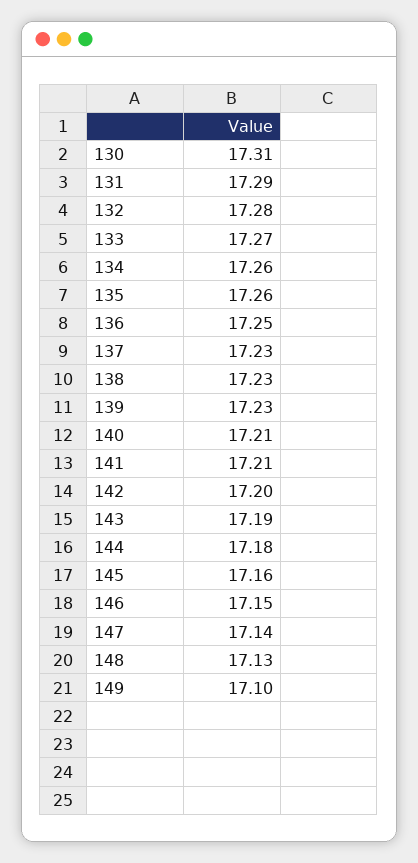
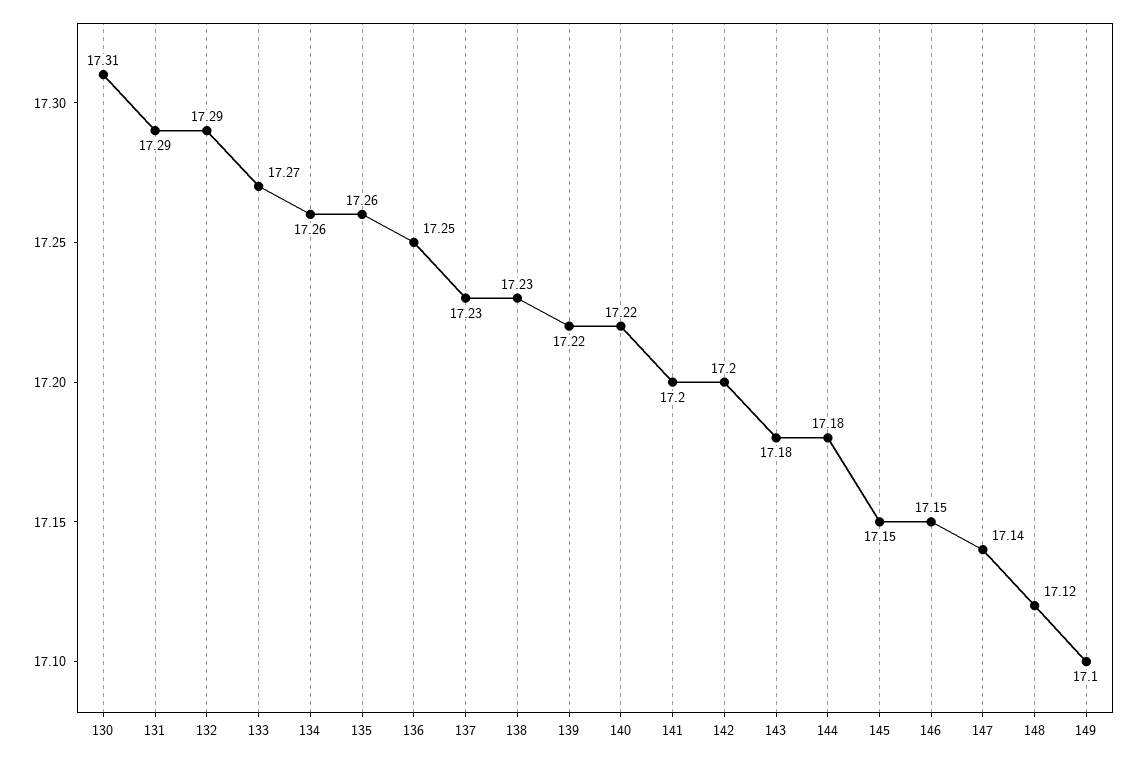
132: 17.28 -> 17.29
139: 17.23 -> 17.22
140: 17.21 -> 17.22
141: 17.21 -> 17.2
143: 17.19 -> 17.18
145: 17.16 -> 17.15
148: 17.13 -> 17.12

